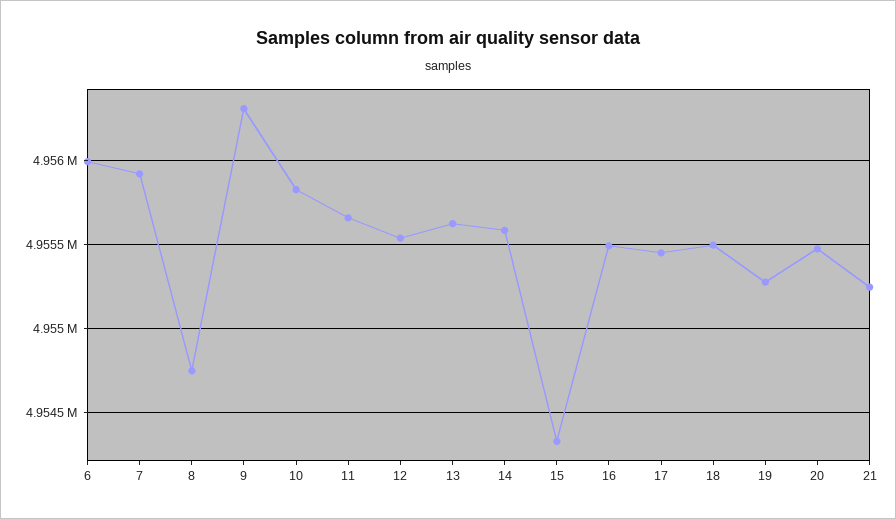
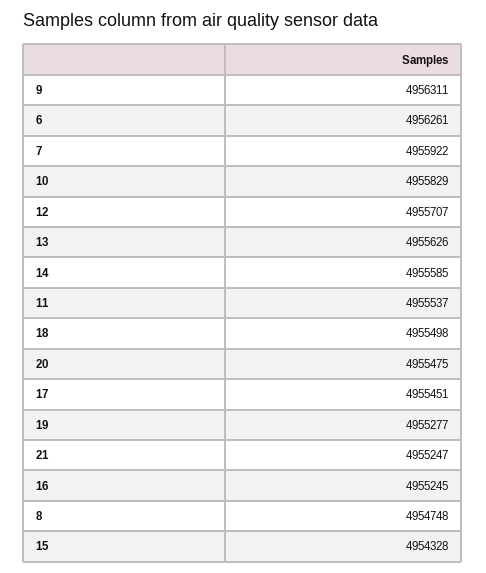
6: 4956000 -> 4956261
11: 4955650 -> 4955537
12: 4955550 -> 4955707
16: 4955500 -> 4955245

